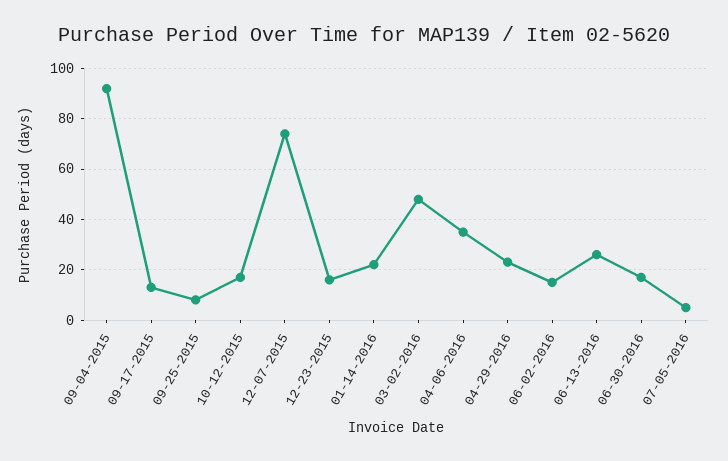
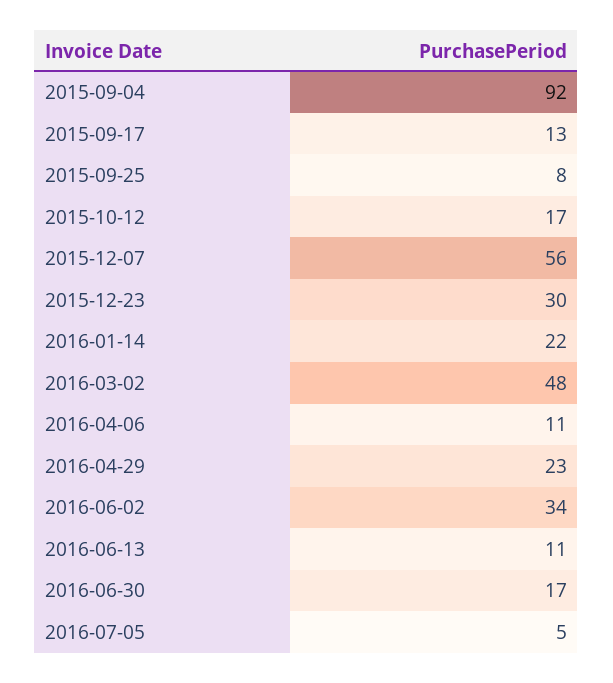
12-07-2015: 75 -> 56
12-23-2015: 15 -> 30
04-06-2016: 35 -> 11
06-02-2016: 15 -> 34
06-13-2016: 25 -> 11

